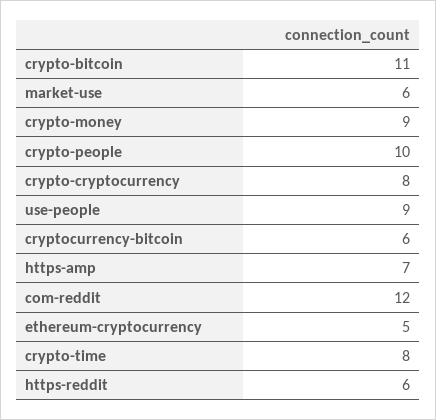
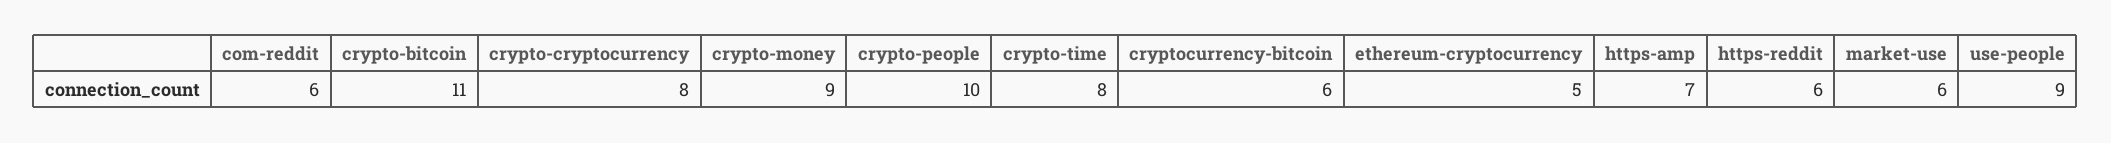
com-reddit: 12 -> 6

